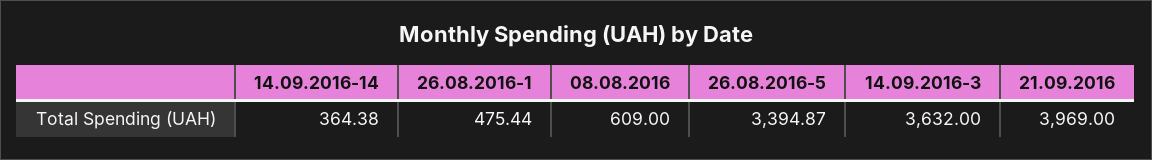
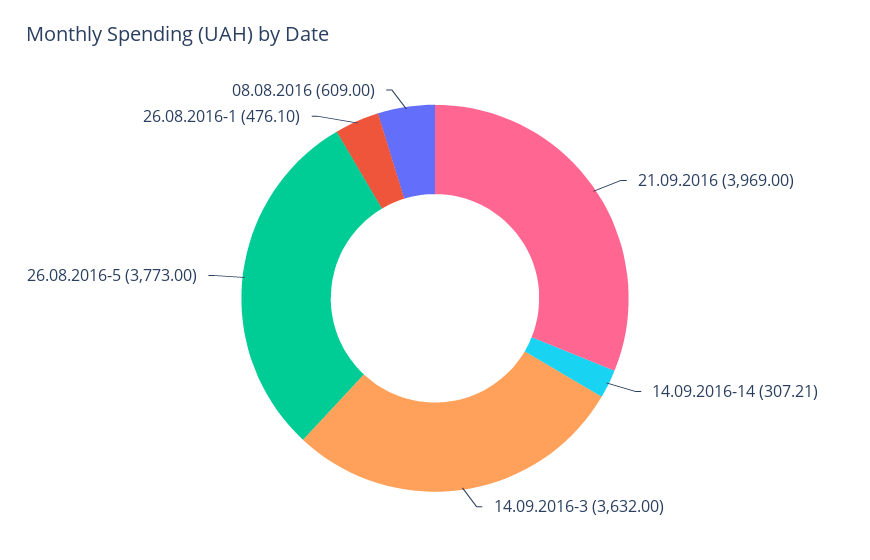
14.09.2016-14: 364.38 -> 307.21
26.08.2016-1: 475.44 -> 476.1
26.08.2016-5: 3394.87 -> 3773

